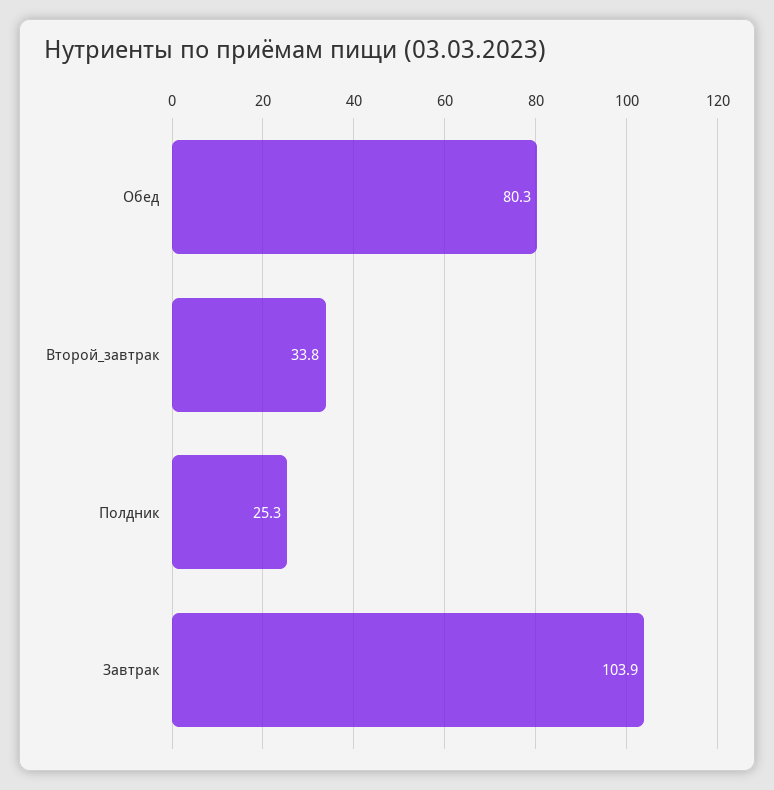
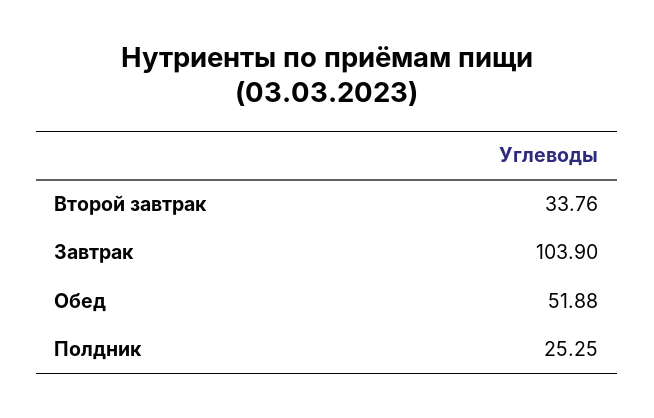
Обед: 80.3 -> 51.88

